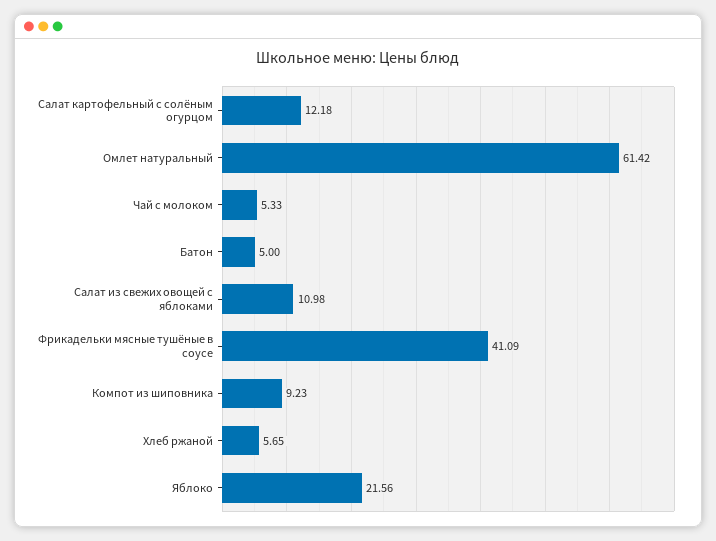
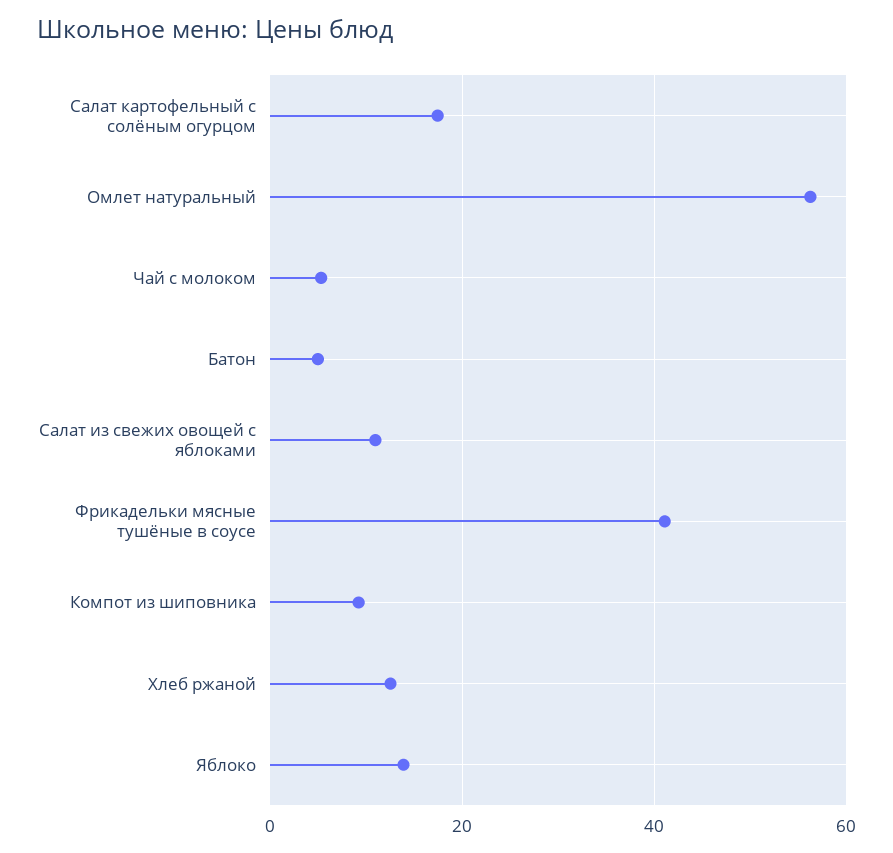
Салат картофельный с солёным огурцом: 12.18 -> 18
Омлет натуральный: 61.42 -> 56
Хлеб ржаной: 5.65 -> 12
Яблоко: 21.56 -> 14

